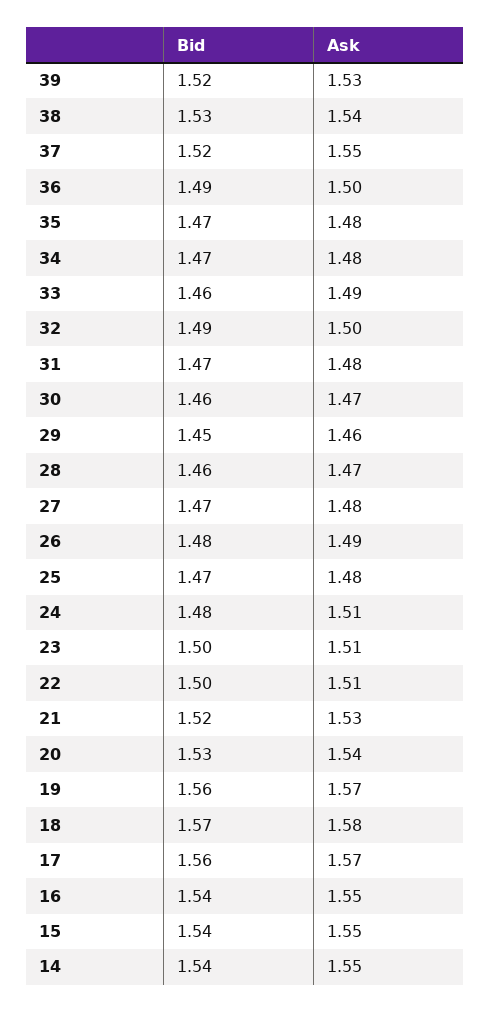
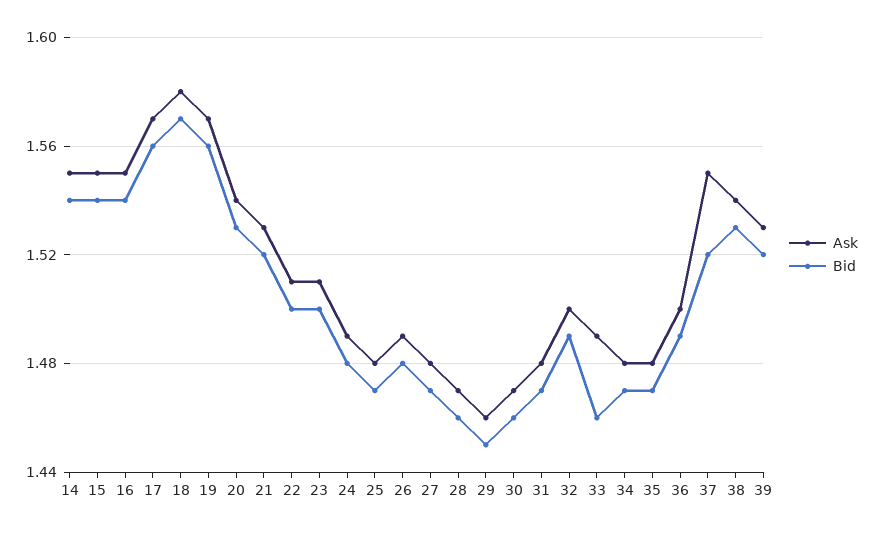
Ask, 24: 1.51 -> 1.49

